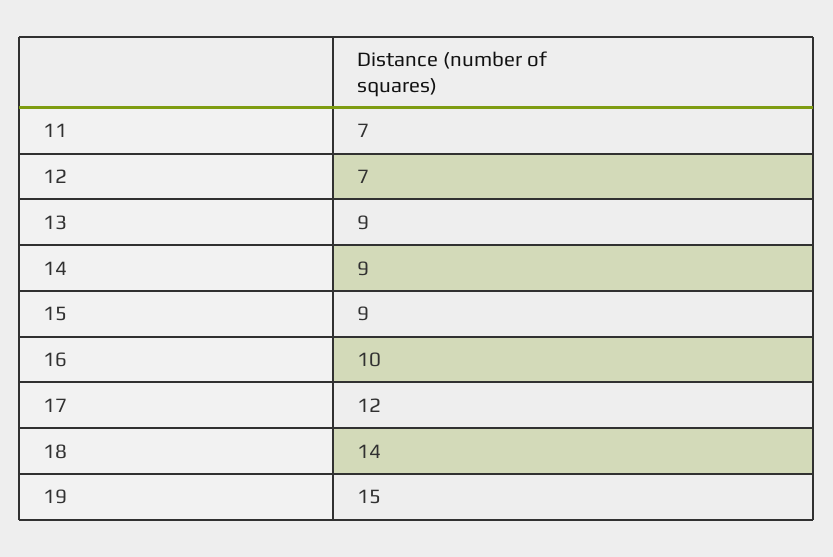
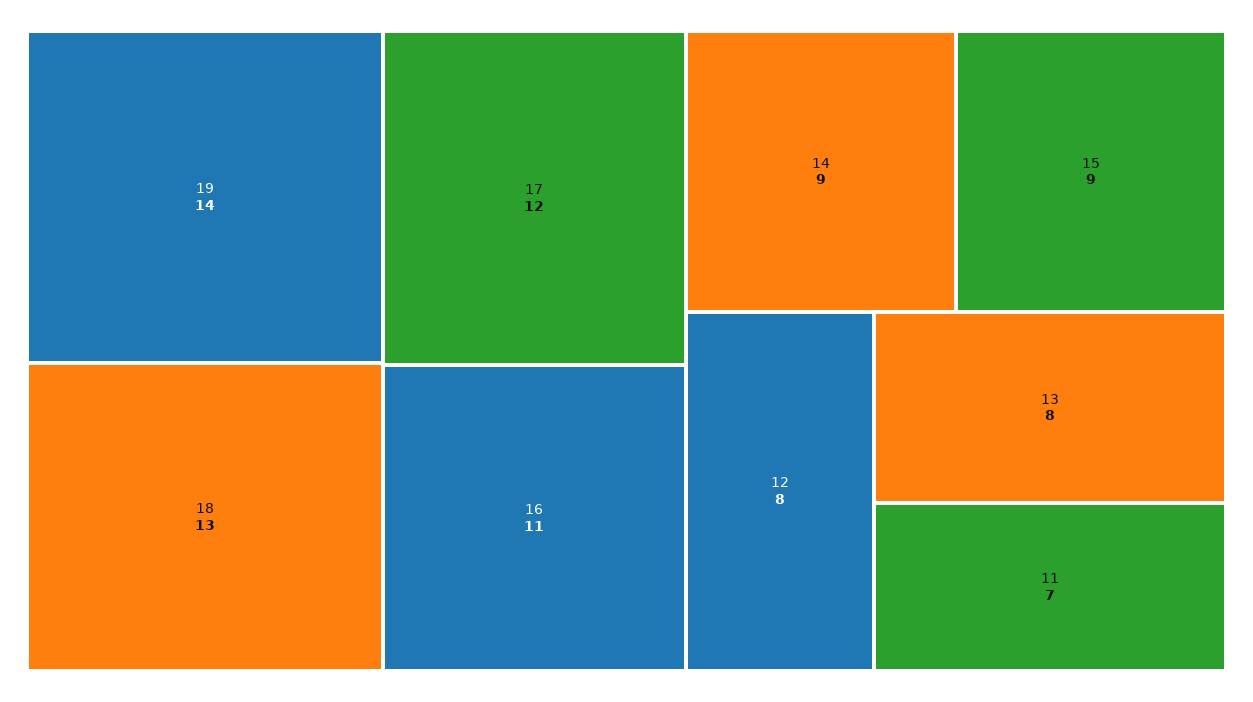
12: 7 -> 8
13: 9 -> 8
16: 10 -> 11
18: 14 -> 13
19: 15 -> 14

